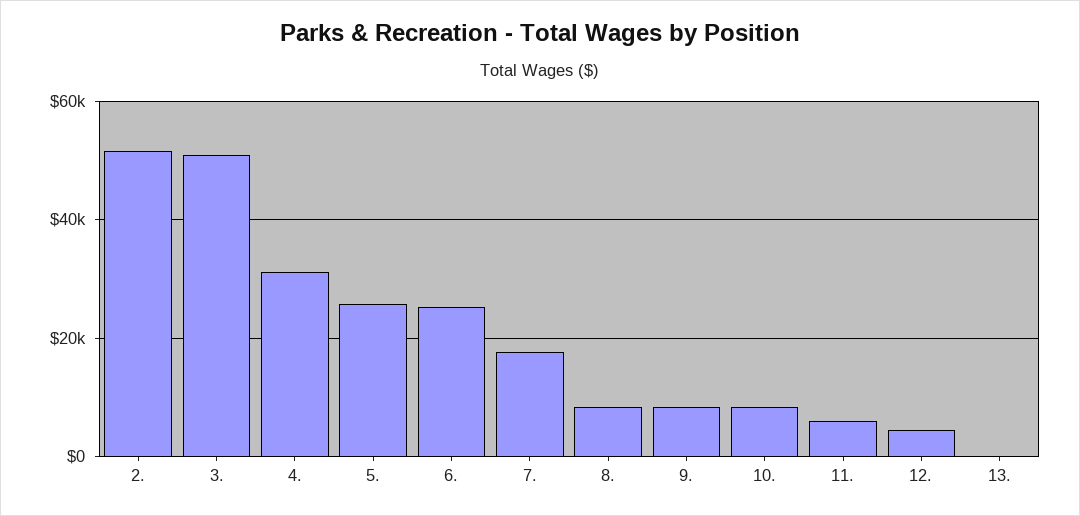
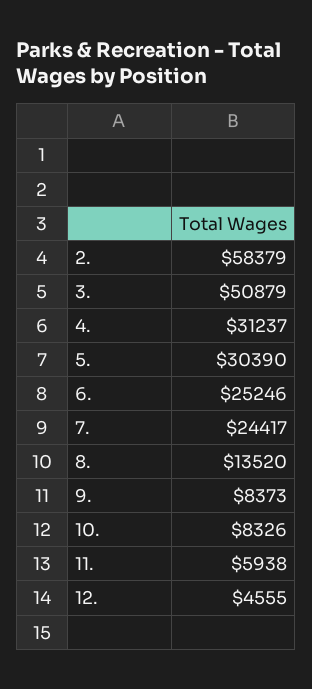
2.: 52000 -> 58379
5.: 26000 -> 30390
7.: 18000 -> 24417
8.: 8000 -> 13520
13.: 0 -> none

